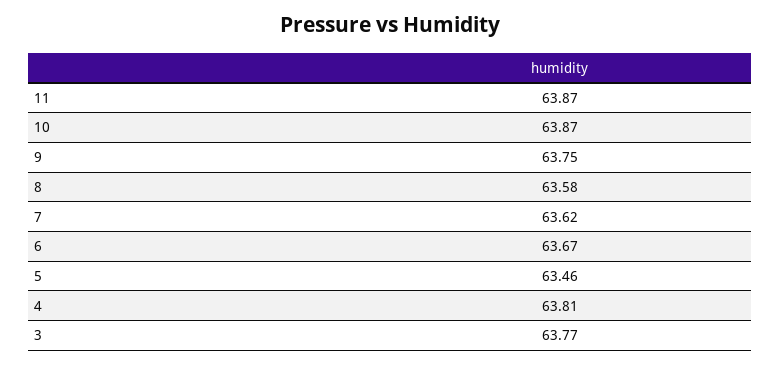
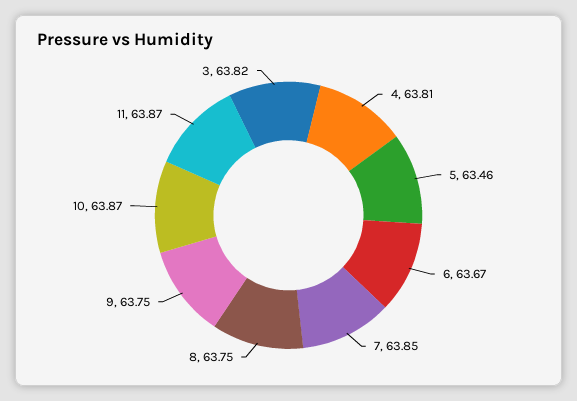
8: 63.58 -> 63.75
7: 63.62 -> 63.85
3: 63.77 -> 63.82

